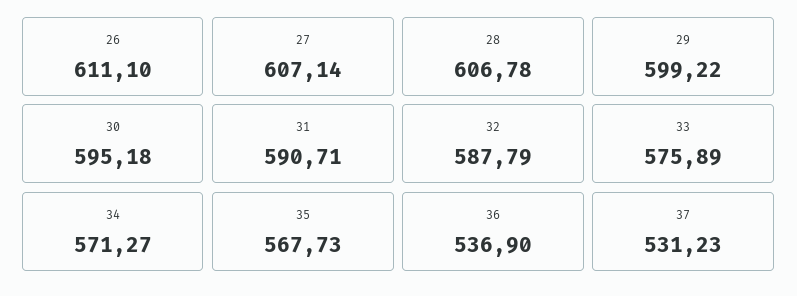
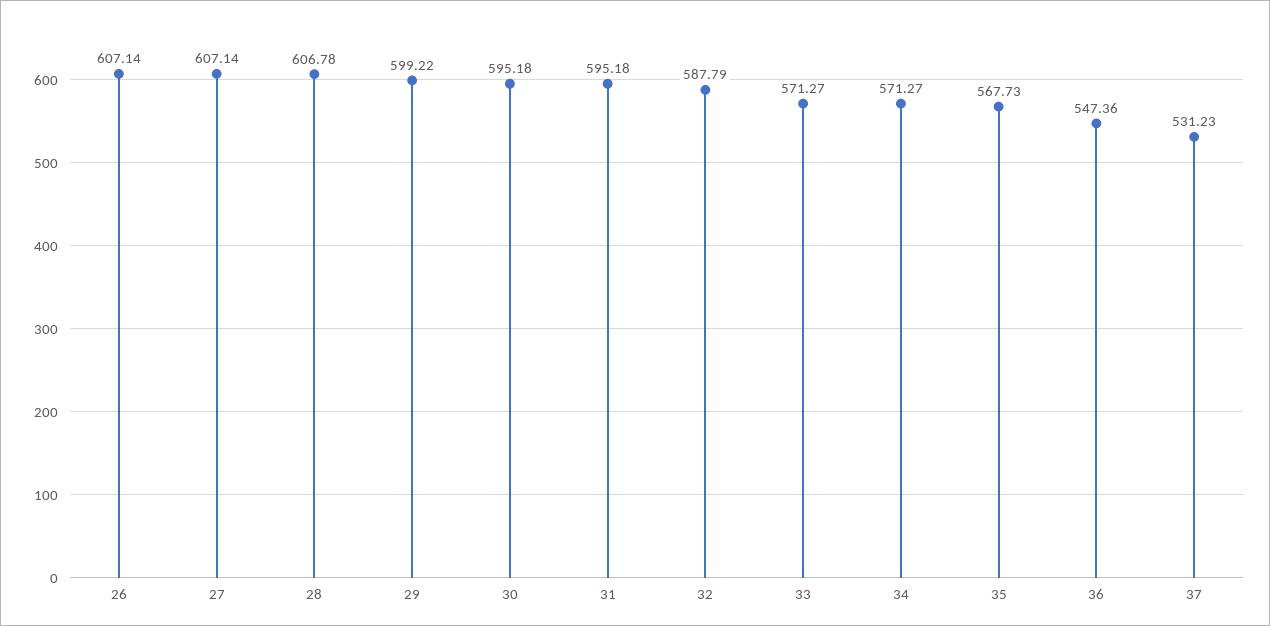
26: 611.1 -> 607.14
31: 590.71 -> 595.18
33: 575.89 -> 571.27
36: 536.9 -> 547.36

